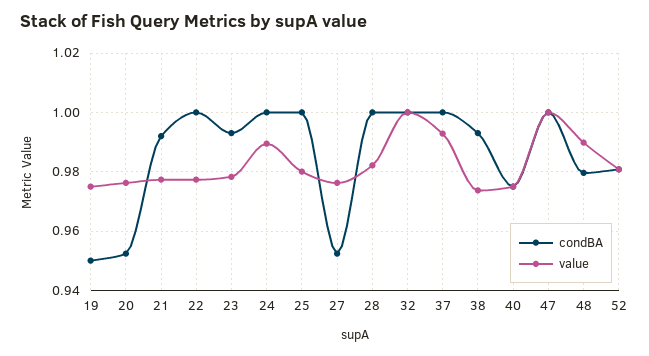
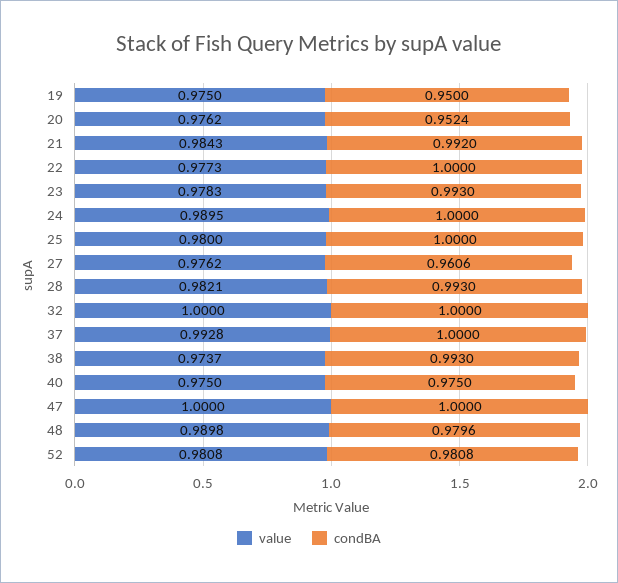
value, 21: 0.9775 -> 0.9843
condBA, 27: 0.9525 -> 0.9606
condBA, 28: 1 -> 0.993

